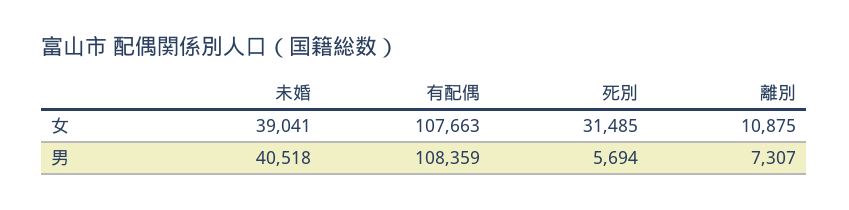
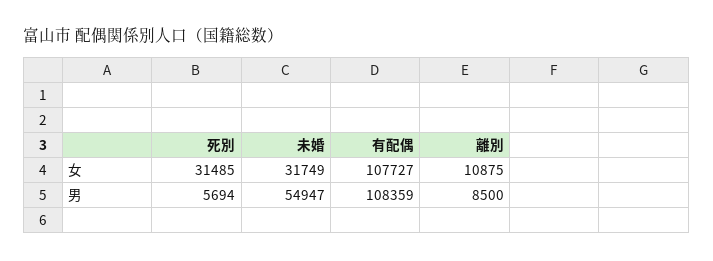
未婚, 女: 39041 -> 31749
有配偶, 女: 107663 -> 107727
未婚, 男: 40518 -> 54947
離別, 男: 7307 -> 8500

